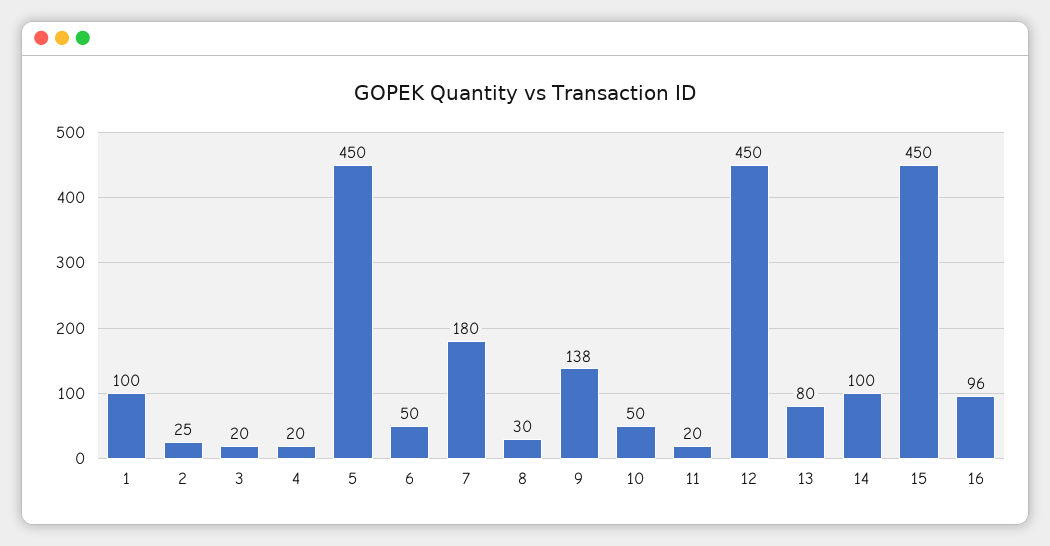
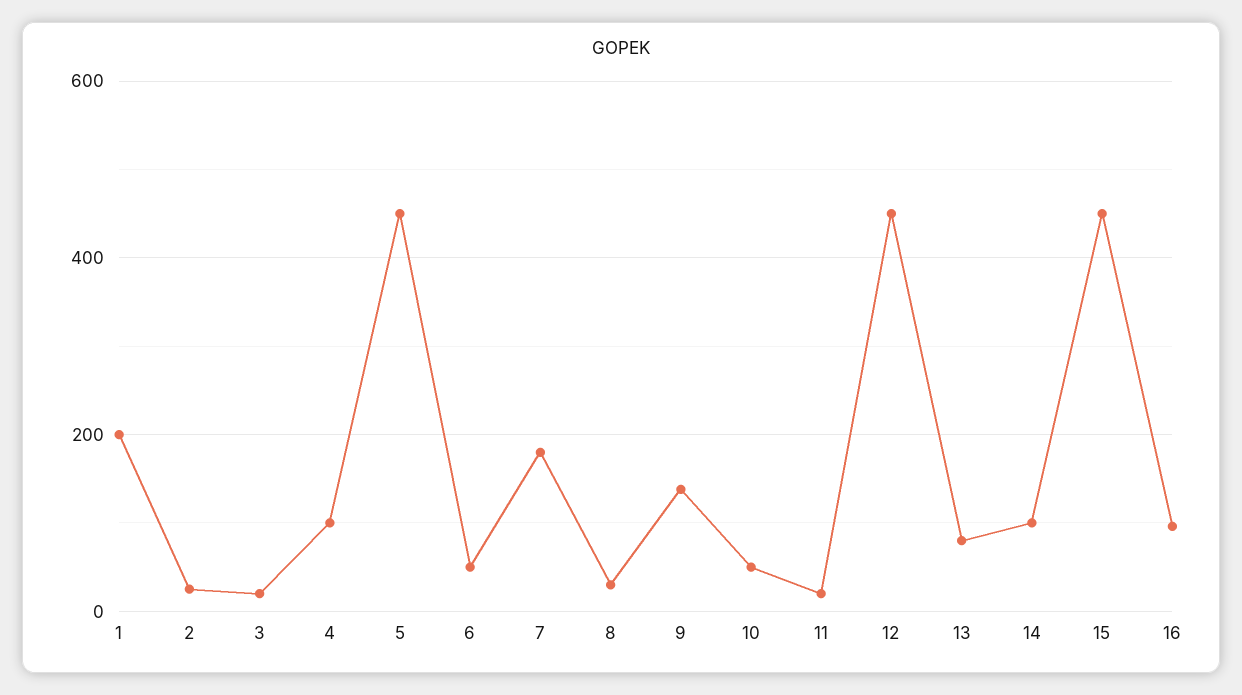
1: 100 -> 200
4: 20 -> 100

